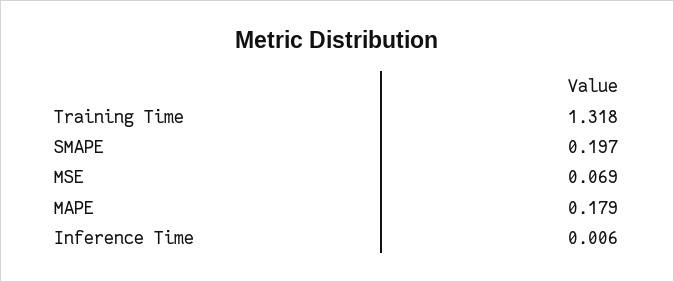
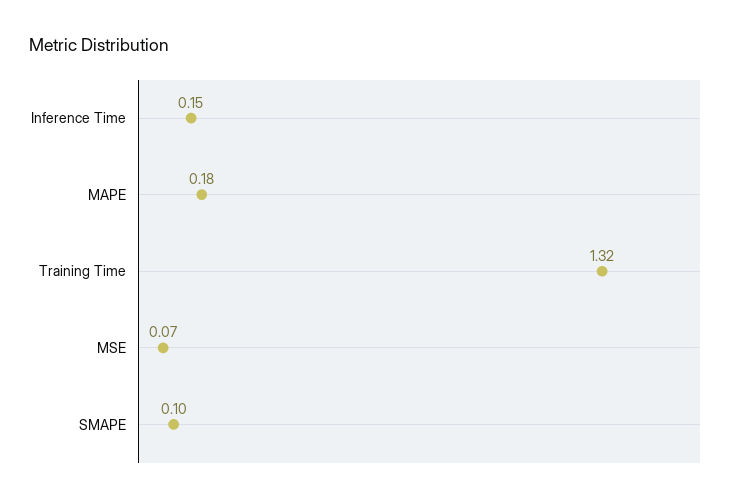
SMAPE: 0.197 -> 0.1
Inference Time: 0.006 -> 0.15

